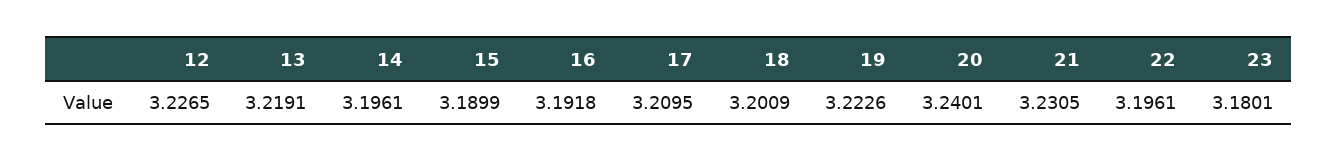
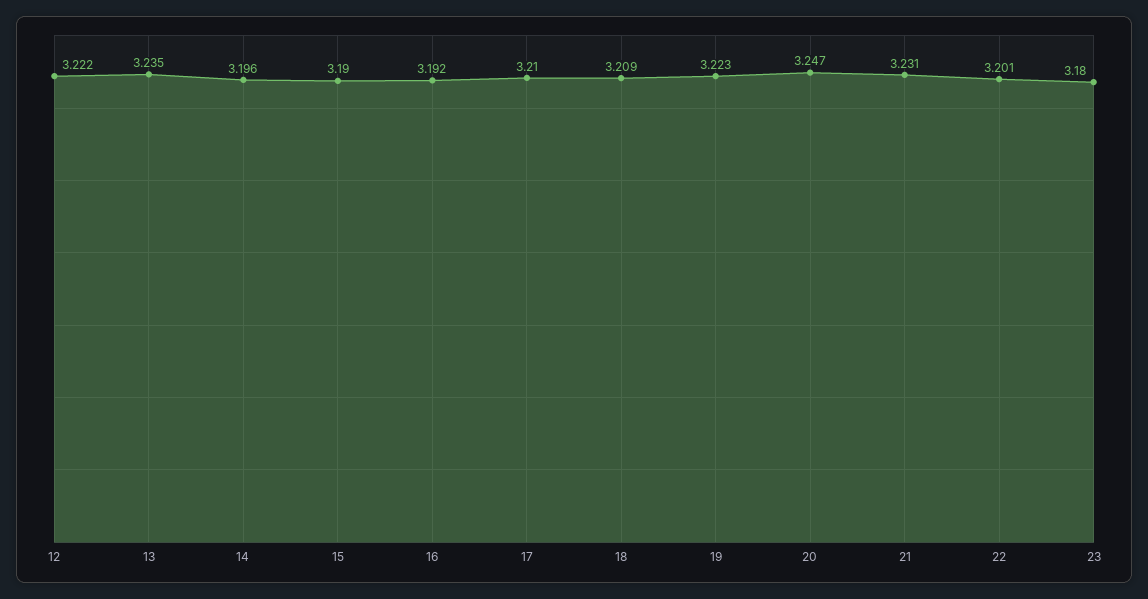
12: 3.2265 -> 3.222
13: 3.2191 -> 3.235
18: 3.2009 -> 3.209
20: 3.2401 -> 3.247
22: 3.1961 -> 3.201

